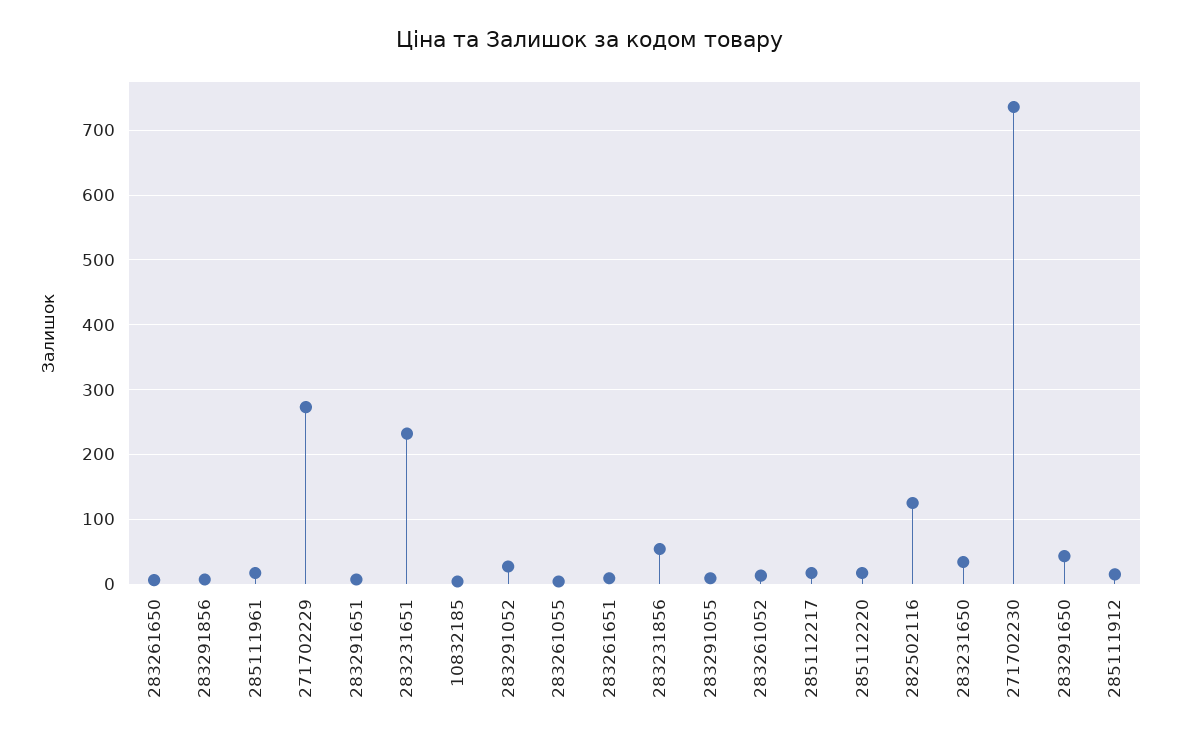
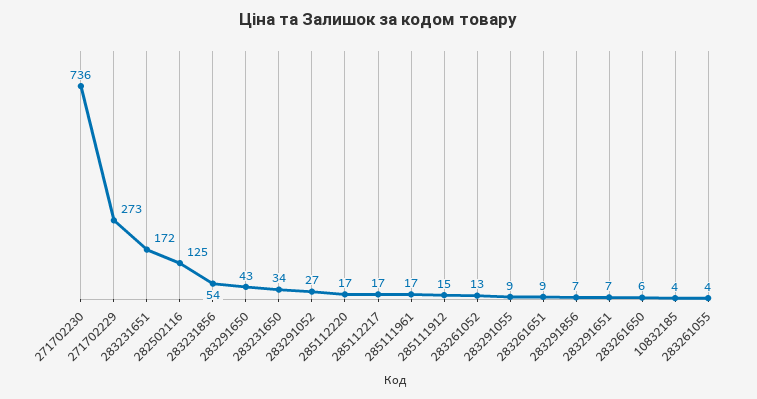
283231651: 230 -> 172

